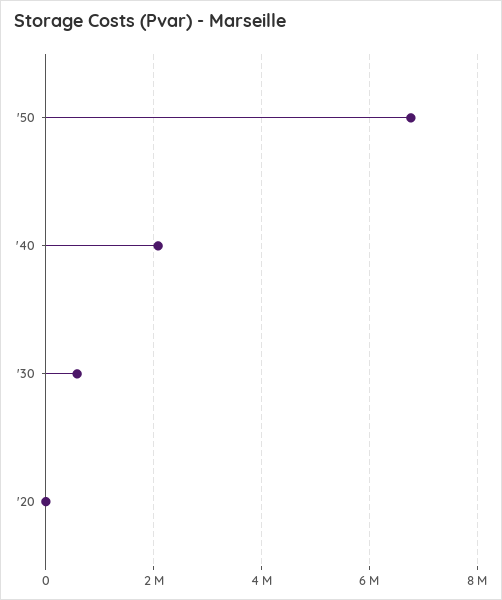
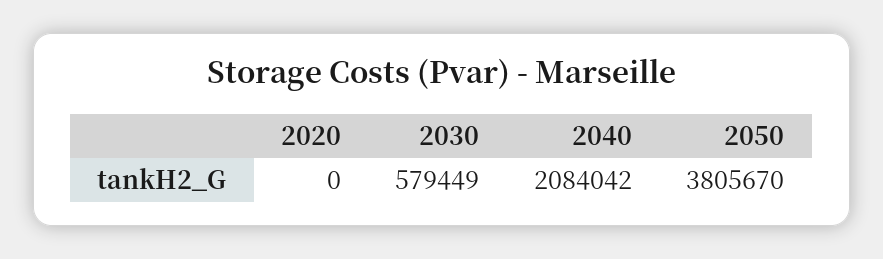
'50: 6800000 -> 3805670

